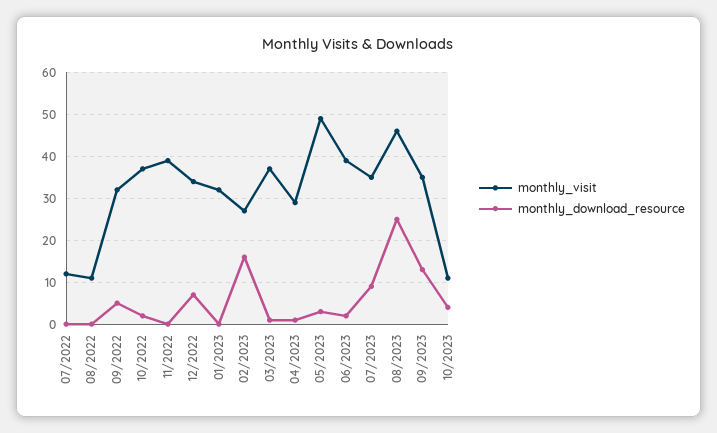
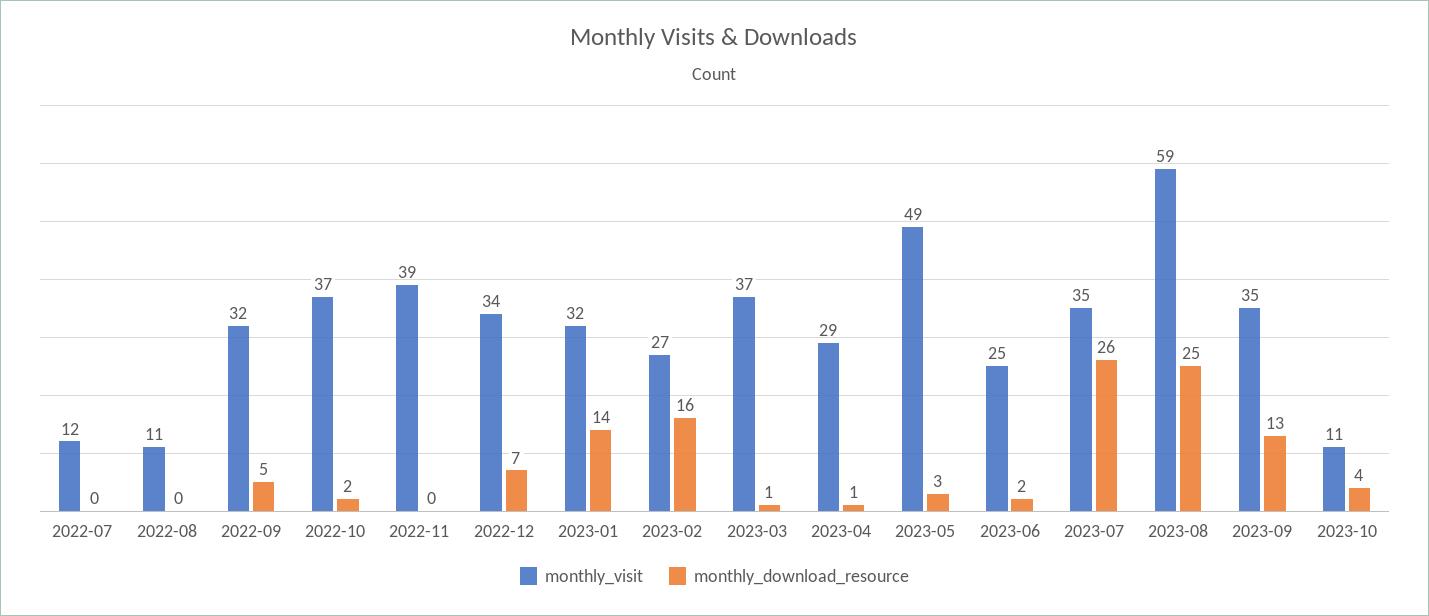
monthly_download_resource, 01/2023: 0 -> 14
monthly_visit, 06/2023: 40 -> 25
monthly_download_resource, 07/2023: 10 -> 26
monthly_visit, 08/2023: 45 -> 59

